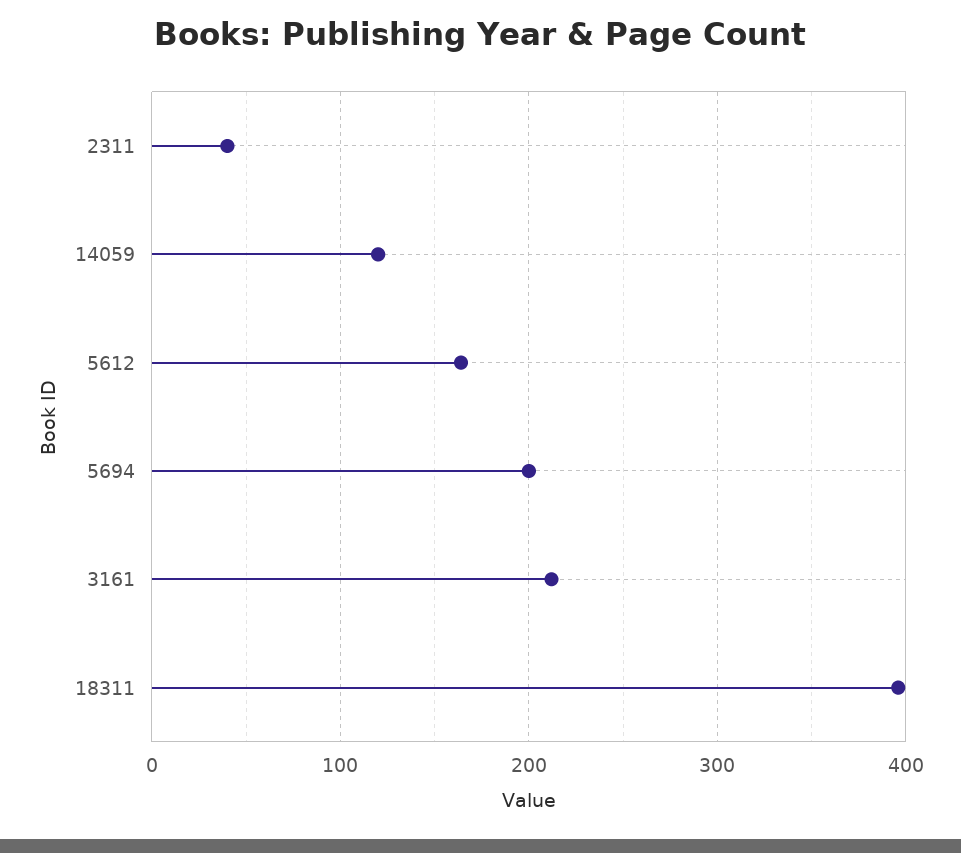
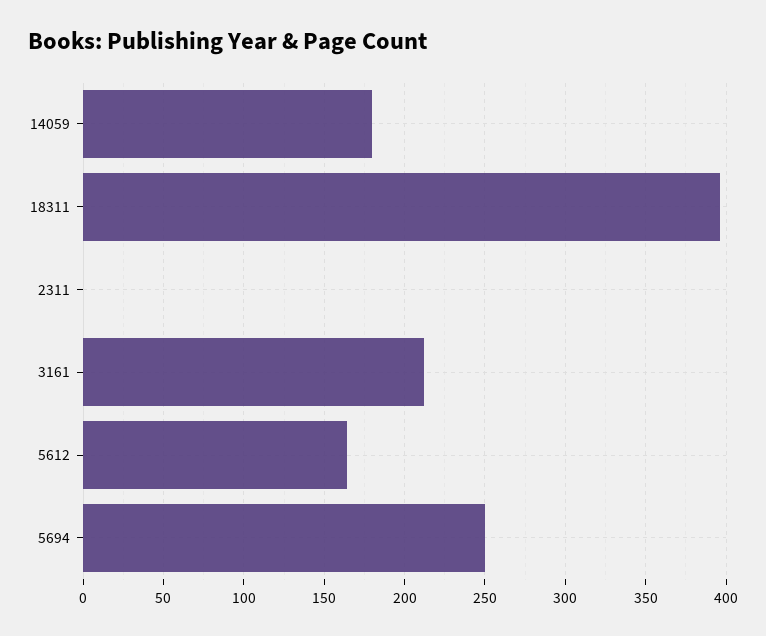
2311: 40 -> 0
14059: 120 -> 180
5694: 200 -> 250

